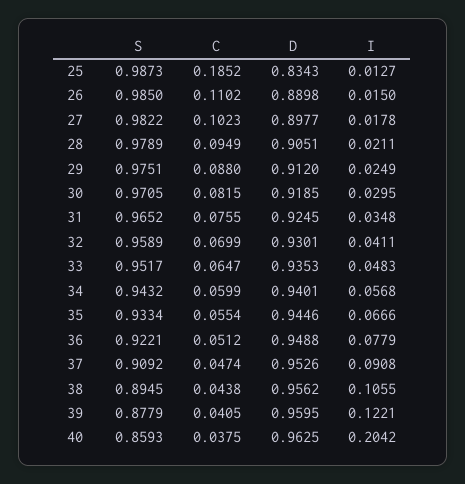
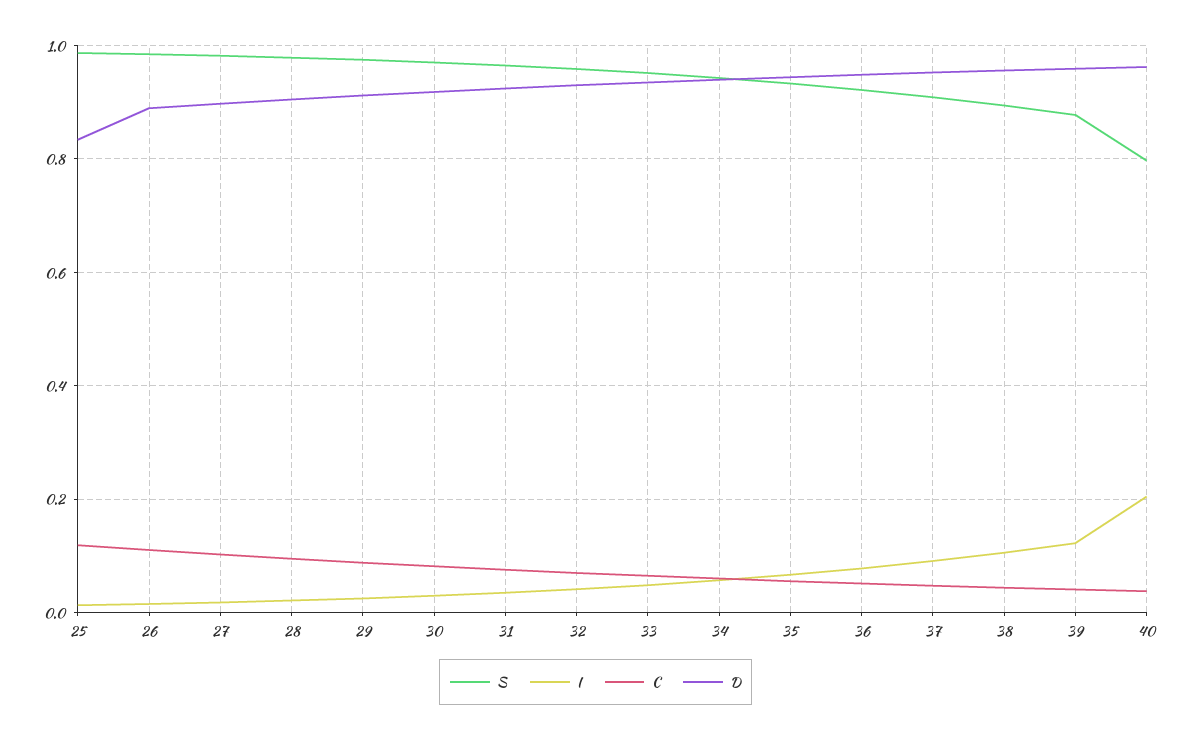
C, 25: 0.1852 -> 0.12
S, 40: 0.8593 -> 0.8

